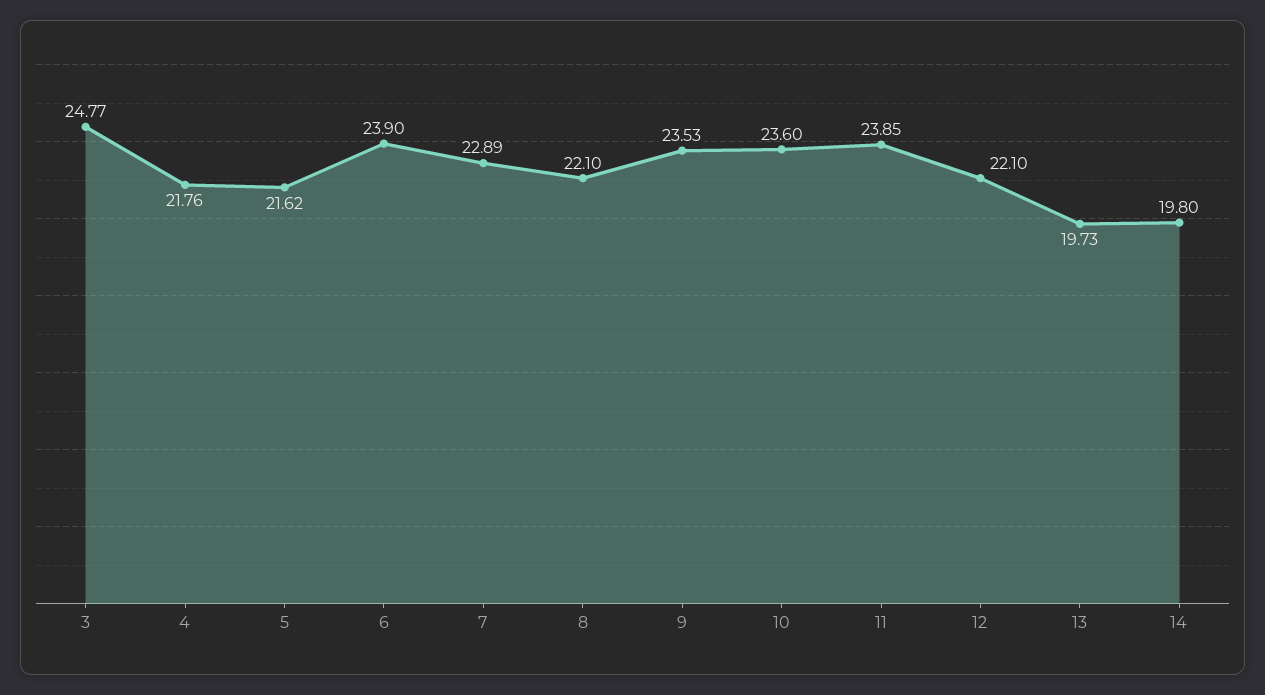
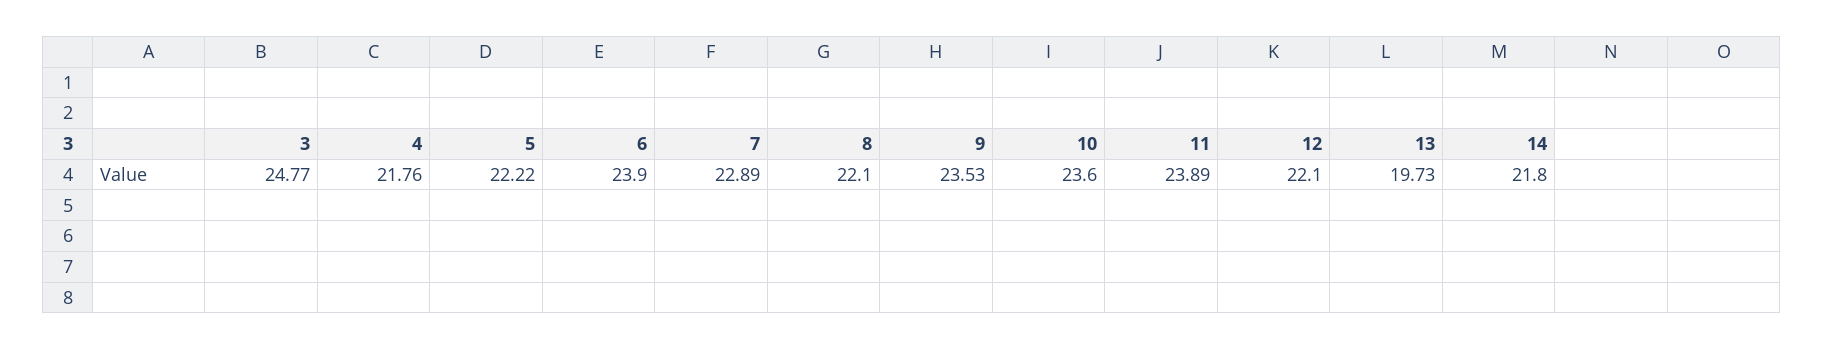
5: 21.62 -> 22.22
11: 23.85 -> 23.89
14: 19.8 -> 21.8

